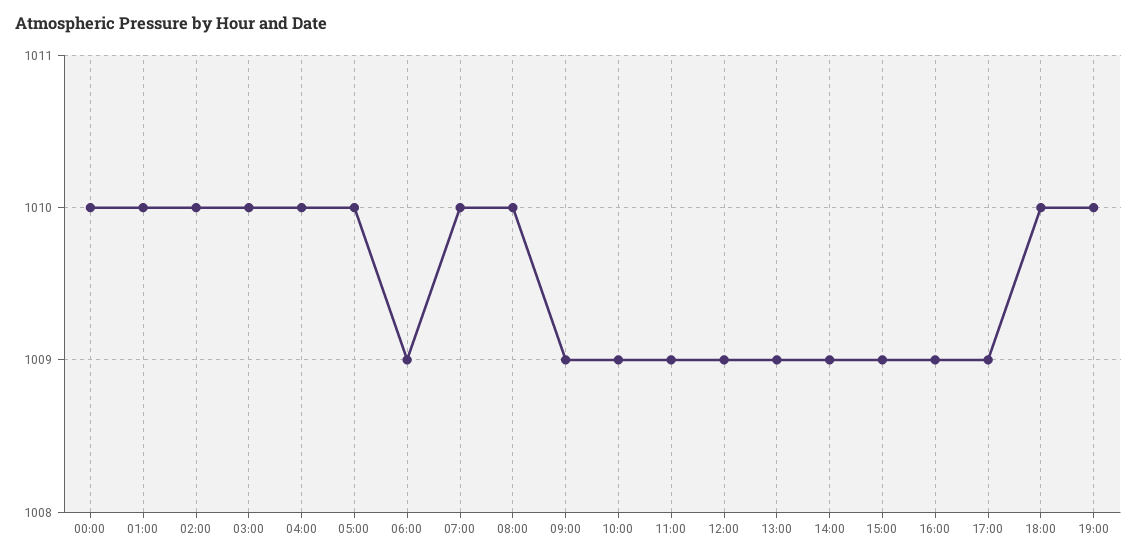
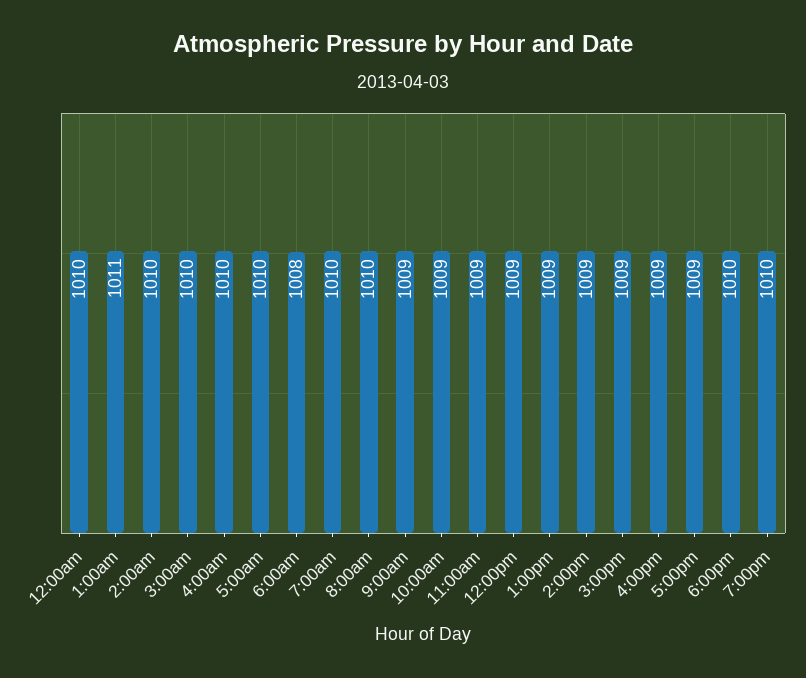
01:00: 1010 -> 1011
06:00: 1009 -> 1008

